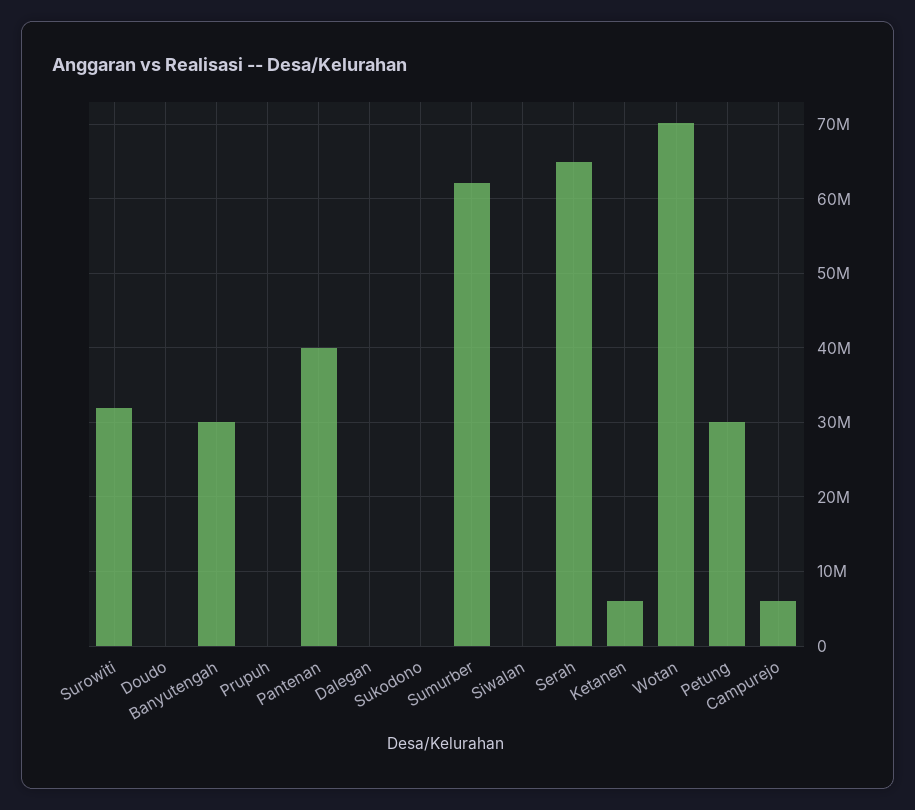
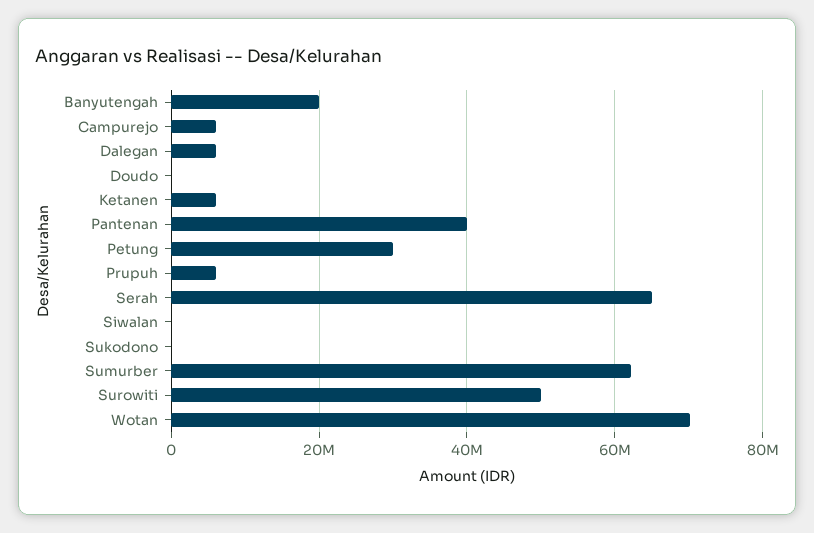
Surowiti: 32000000 -> 50000000
Banyutengah: 30000000 -> 20000000
Prupuh: 0 -> 6000000
Dalegan: 0 -> 6000000

